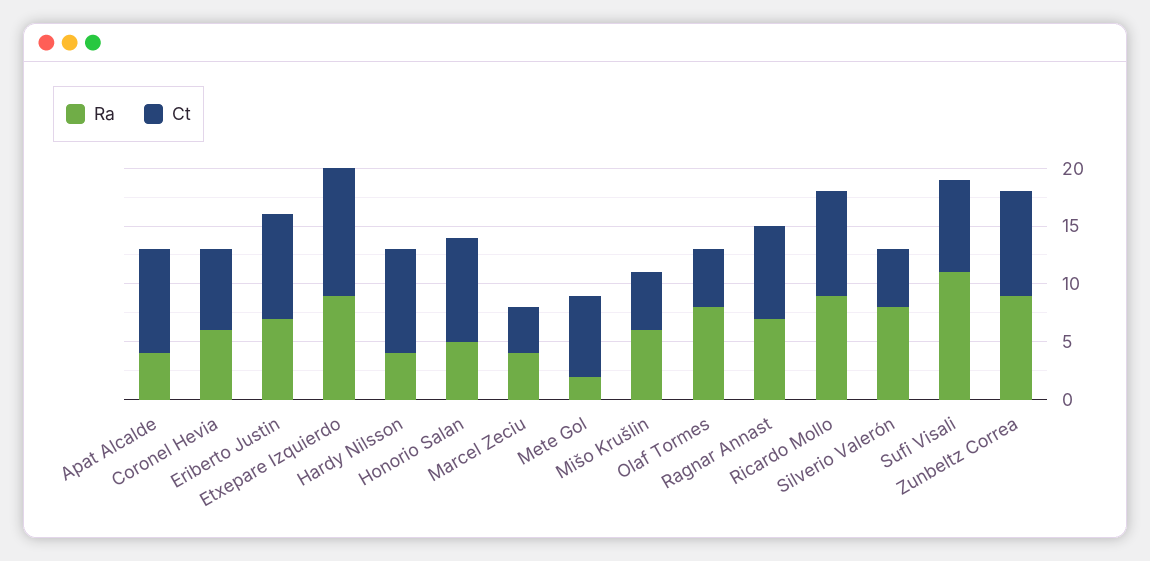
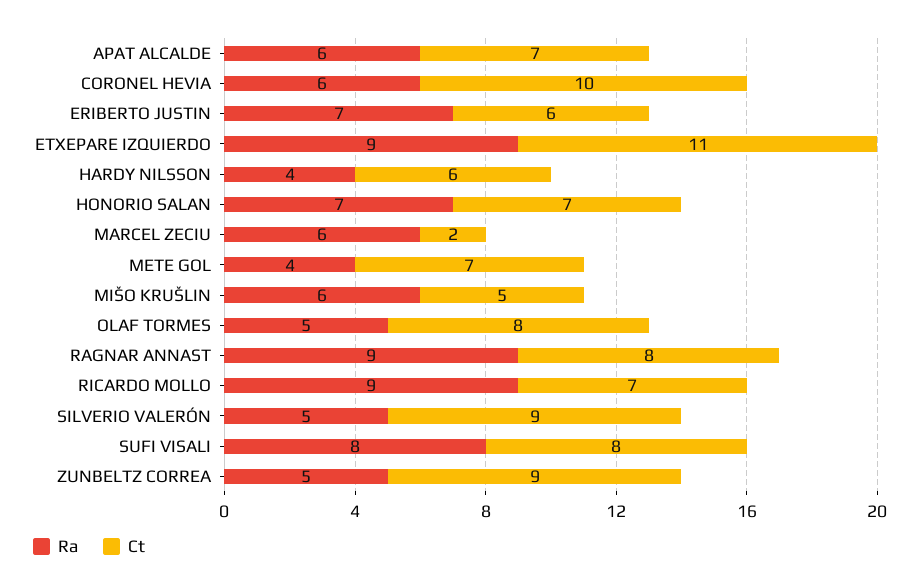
Ra, Apat Alcalde: 4 -> 6
Ct, Apat Alcalde: 9 -> 7
Ct, Coronel Hevia: 7 -> 10
Ct, Eriberto Justin: 9 -> 6
Ct, Hardy Nilsson: 9 -> 6
Ra, Honorio Salan: 5 -> 7
Ct, Honorio Salan: 9 -> 7
Ra, Marcel Zeciu: 4 -> 6
Ct, Marcel Zeciu: 4 -> 2
Ra, Mete Gol: 2 -> 4
Ra, Olaf Tormes: 8 -> 5
Ct, Olaf Tormes: 5 -> 8
Ra, Ragnar Annast: 7 -> 9
Ct, Ricardo Mollo: 9 -> 7
Ra, Silverio Valerón: 8 -> 5
Ct, Silverio Valerón: 5 -> 9
Ra, Sufi Visali: 11 -> 8
Ra, Zunbeltz Correa: 9 -> 5

